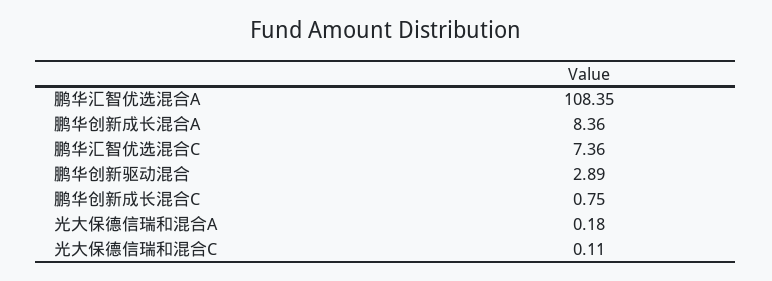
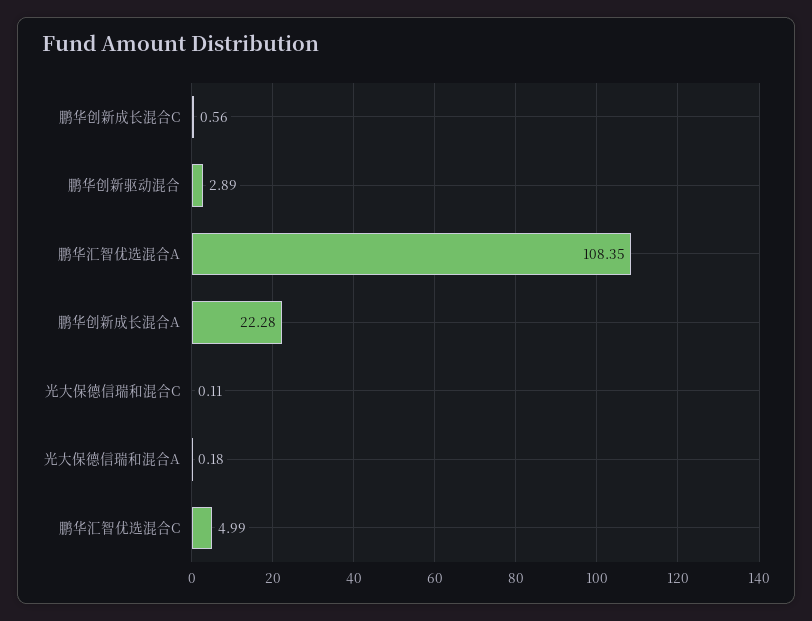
鹏华创新成长混合A: 8.36 -> 22.28
鹏华汇智优选混合C: 7.36 -> 4.99
鹏华创新成长混合C: 0.75 -> 0.56

